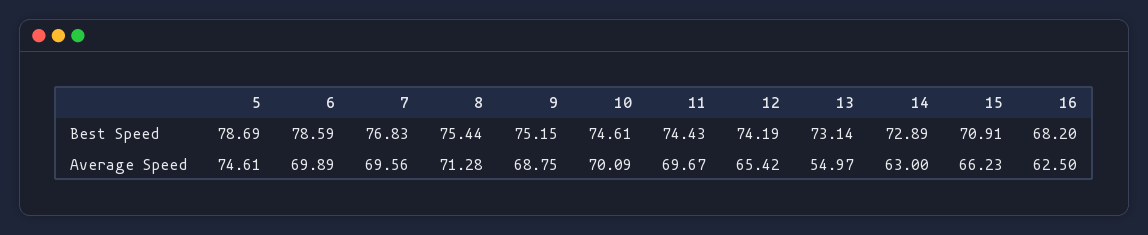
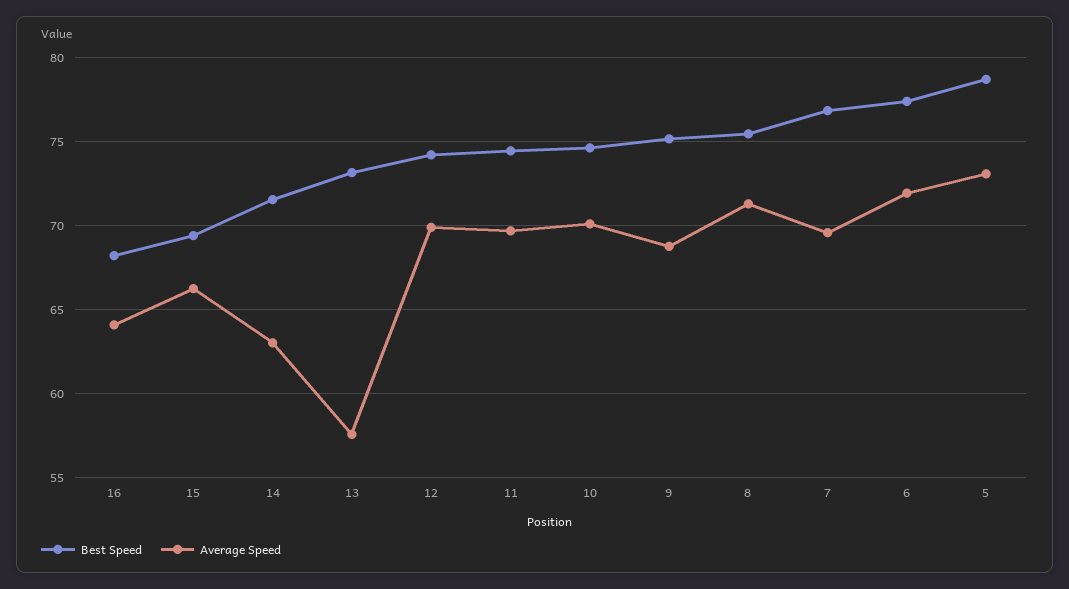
Best Speed, 6: 78.59 -> 77.5
Best Speed, 14: 72.89 -> 71.5
Best Speed, 15: 70.91 -> 69.5
Average Speed, 5: 74.61 -> 73
Average Speed, 6: 69.89 -> 72
Average Speed, 12: 65.42 -> 70
Average Speed, 13: 54.97 -> 57.5
Average Speed, 16: 62.5 -> 64

